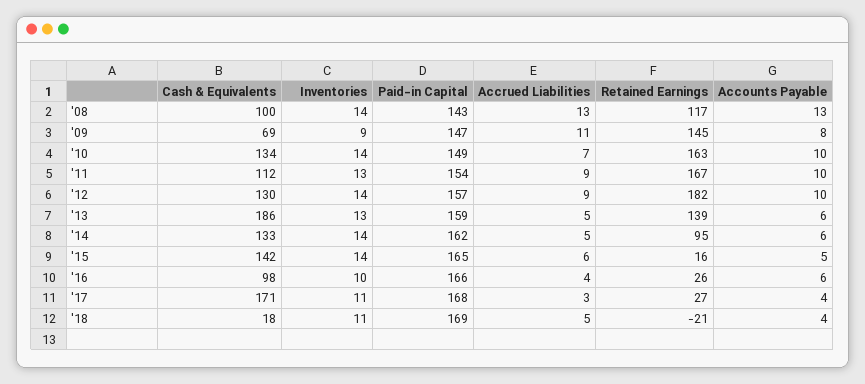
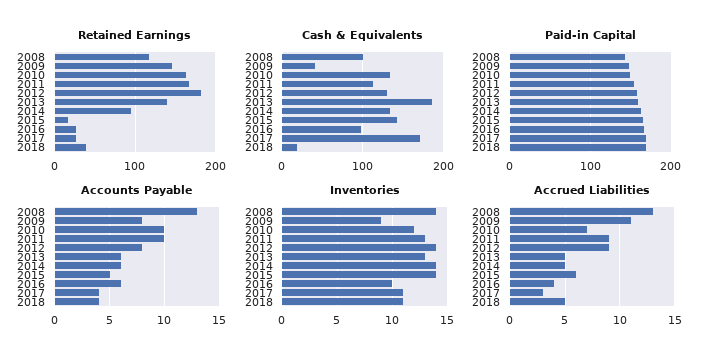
Cash & Equivalents, '09: 69 -> 40
Inventories, '10: 14 -> 12
Accounts Payable, '12: 10 -> 8
Retained Earnings, '18: -21 -> 40

